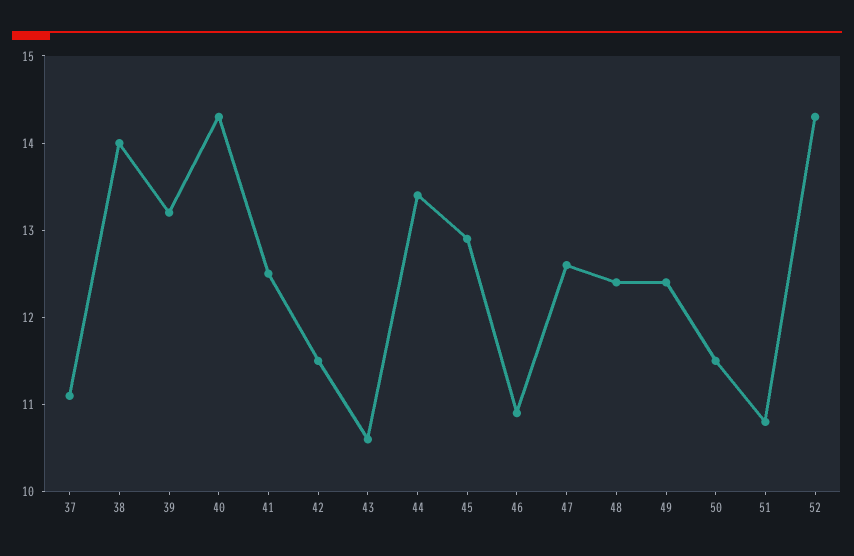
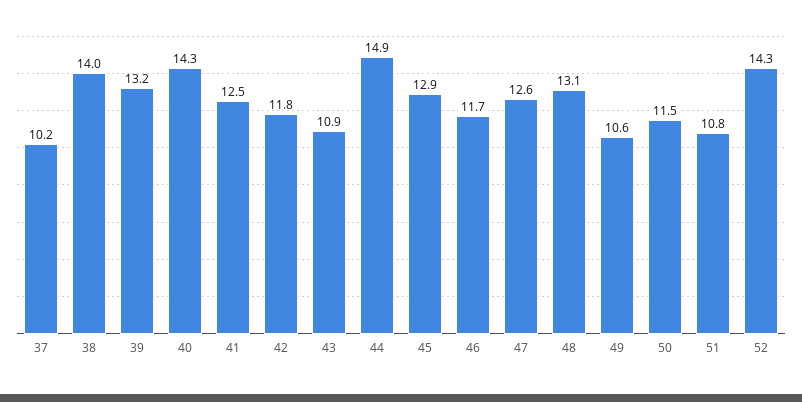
37: 11.1 -> 10.2
42: 11.5 -> 11.8
43: 10.6 -> 10.9
44: 13.4 -> 14.9
46: 10.9 -> 11.7
48: 12.4 -> 13.1
49: 12.4 -> 10.6

